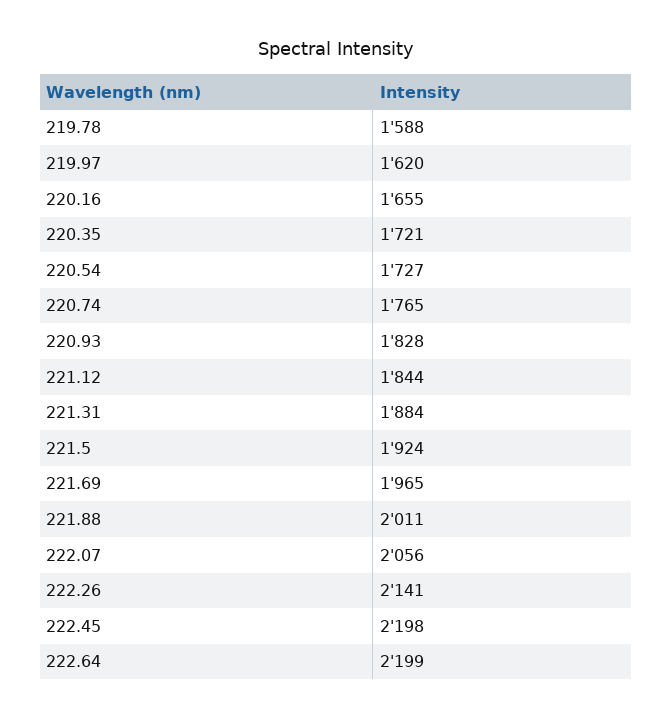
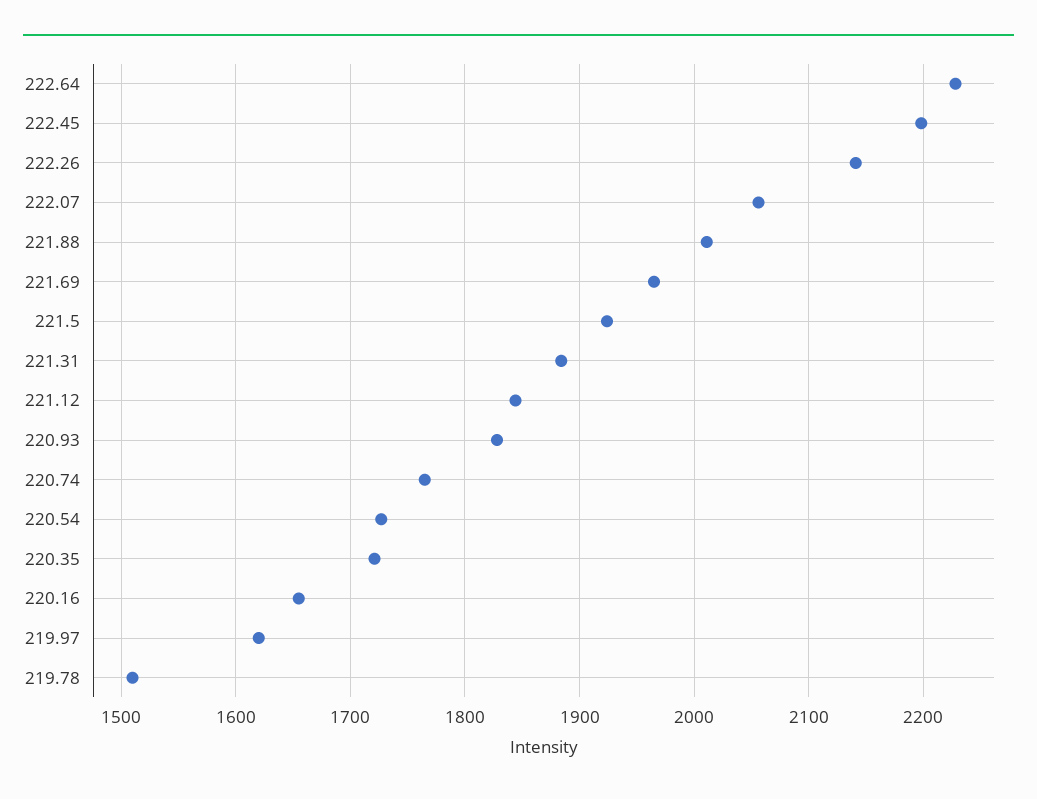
219.78: 1588 -> 1510
222.64: 2199 -> 2230

